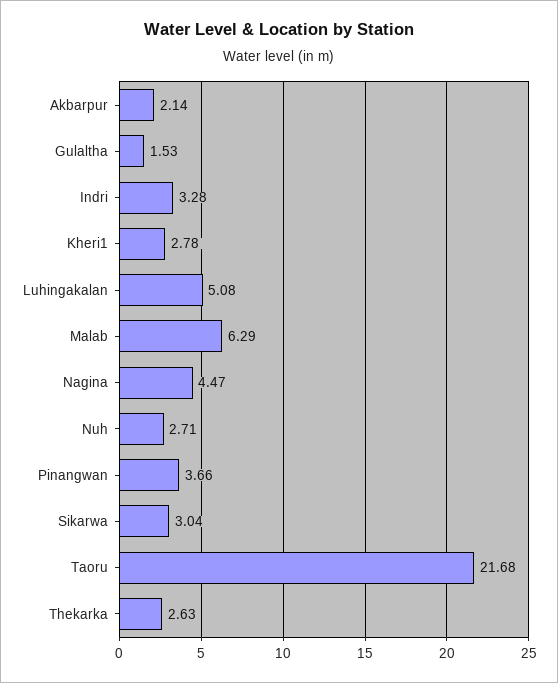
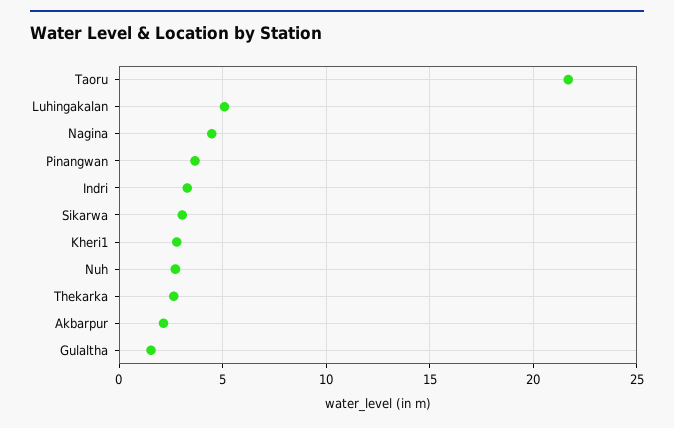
Malab: 6.29 -> none

